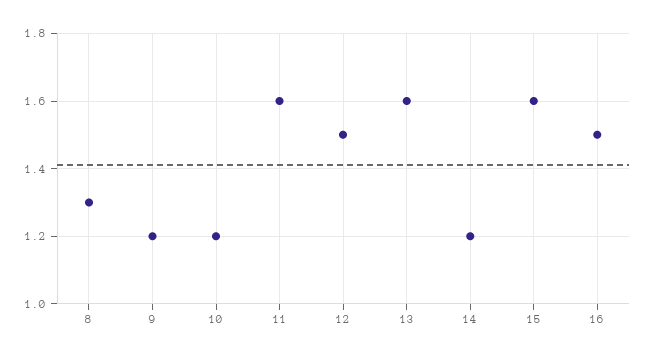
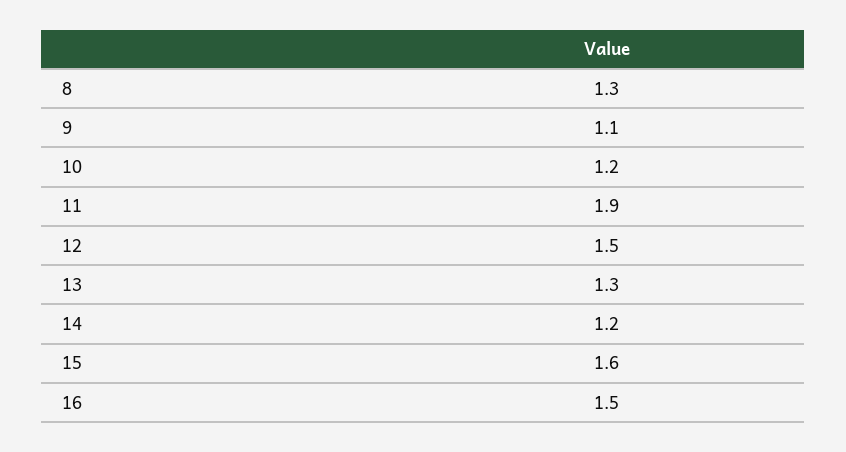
9: 1.2 -> 1.1
11: 1.6 -> 1.9
13: 1.6 -> 1.3

